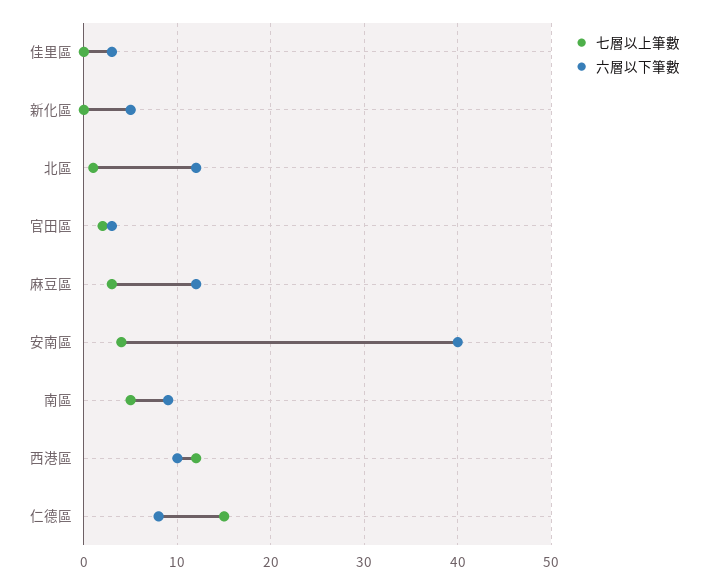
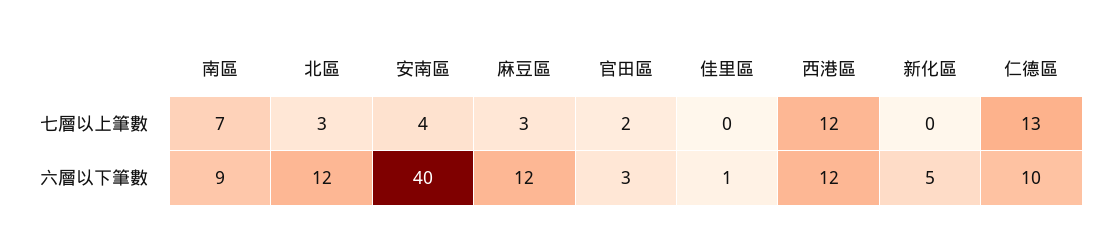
六層以下筆數, 佳里區: 3 -> 1
七層以上筆數, 北區: 1 -> 3
七層以上筆數, 南區: 5 -> 7
六層以下筆數, 西港區: 10 -> 12
七層以上筆數, 仁德區: 15 -> 13
六層以下筆數, 仁德區: 8 -> 10

